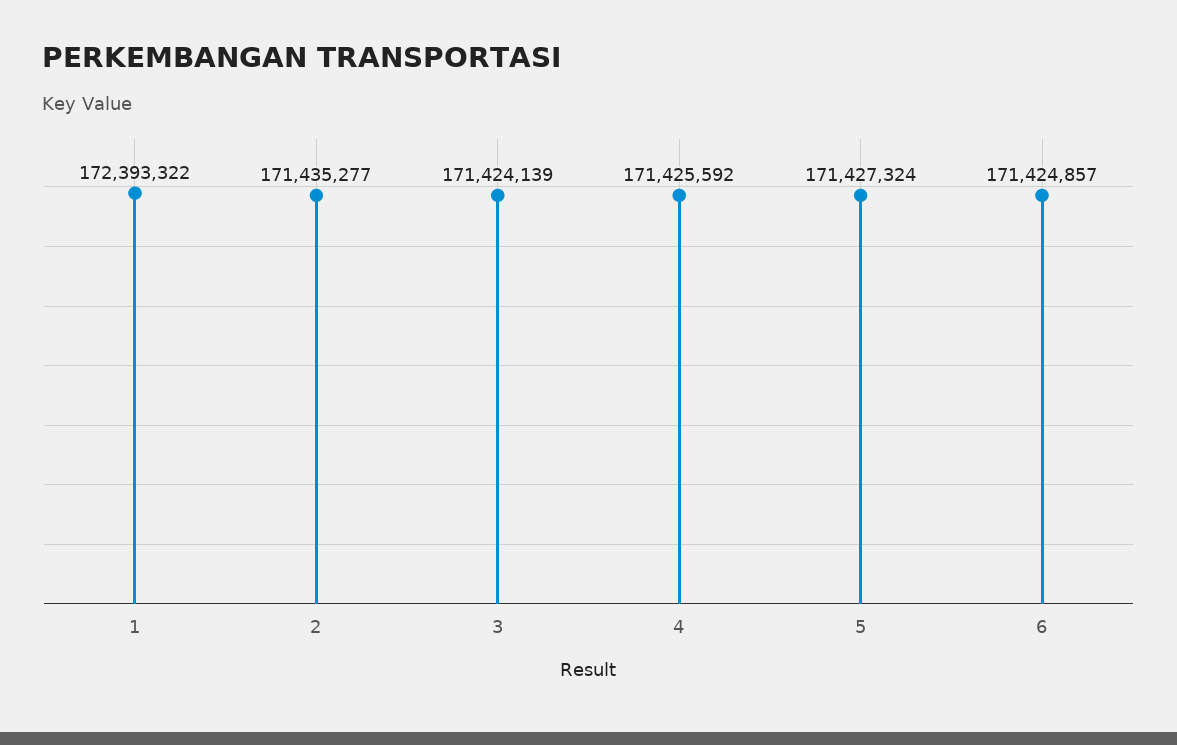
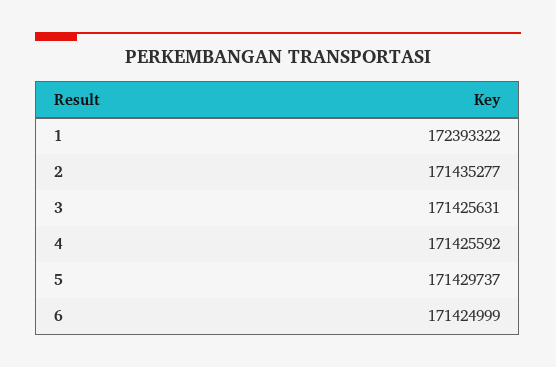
3: 171424139 -> 171425631
5: 171427324 -> 171429737
6: 171424857 -> 171424999

